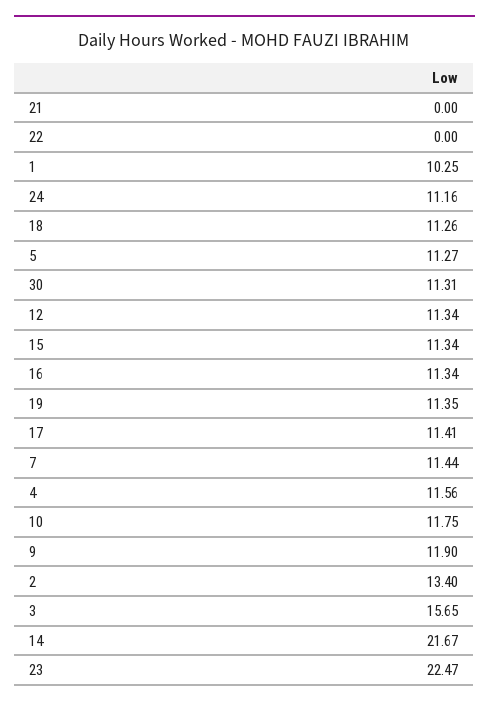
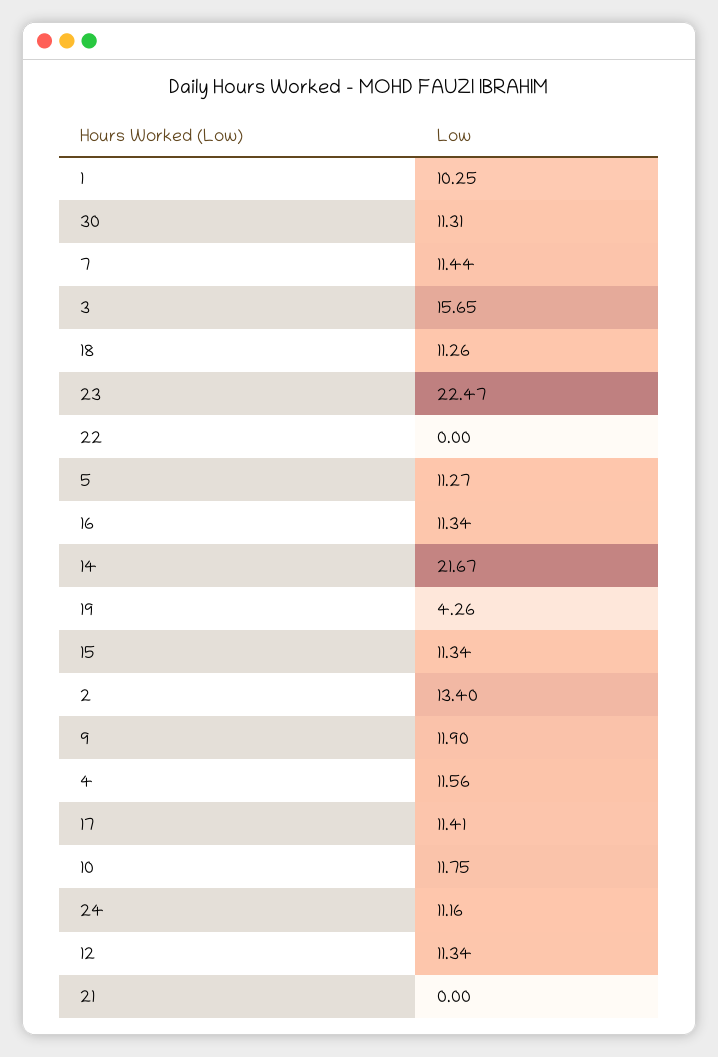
19: 11.35 -> 4.26

